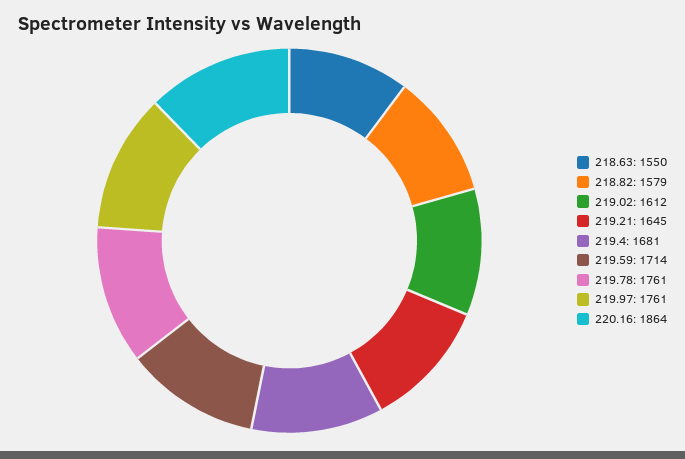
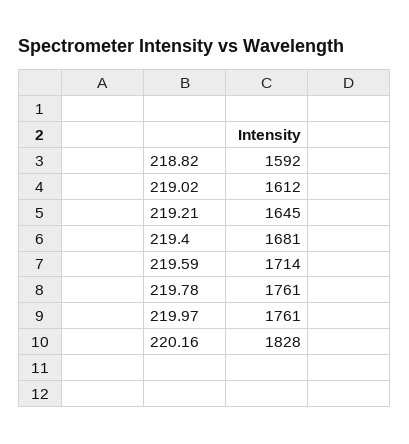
218.63: 1550 -> none
218.82: 1579 -> 1592
220.16: 1864 -> 1828

